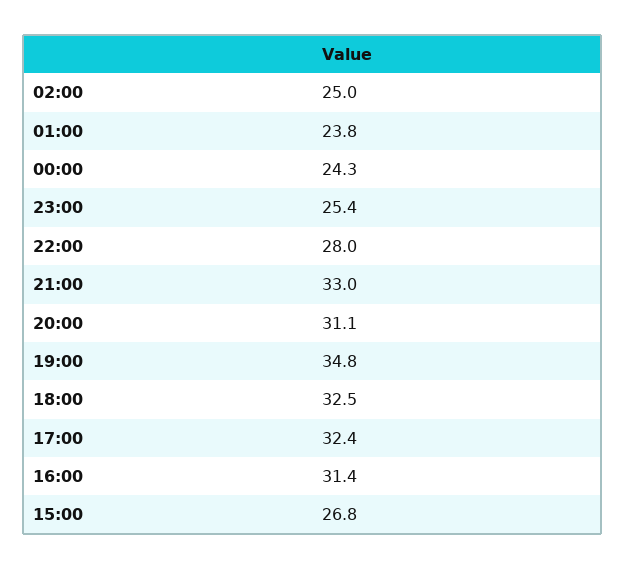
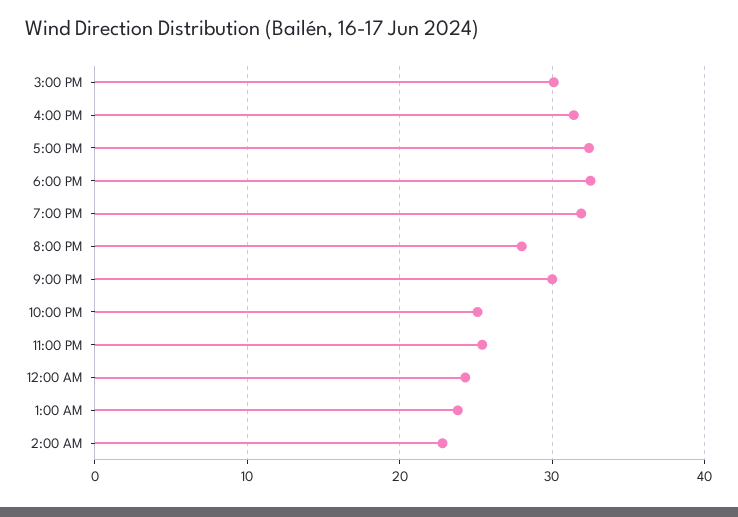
02:00: 25 -> 23
22:00: 28 -> 25
21:00: 33 -> 30
20:00: 31.1 -> 28
19:00: 34.8 -> 32
15:00: 26.8 -> 30

